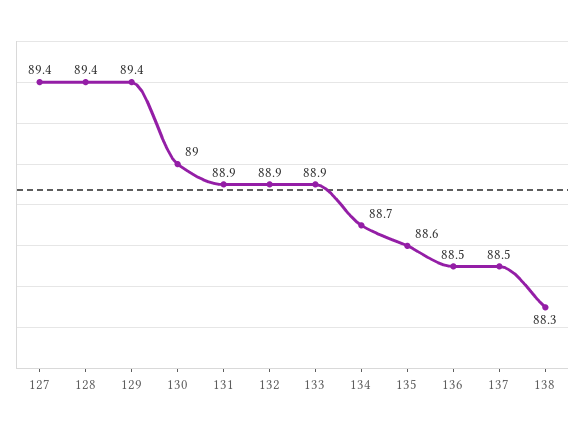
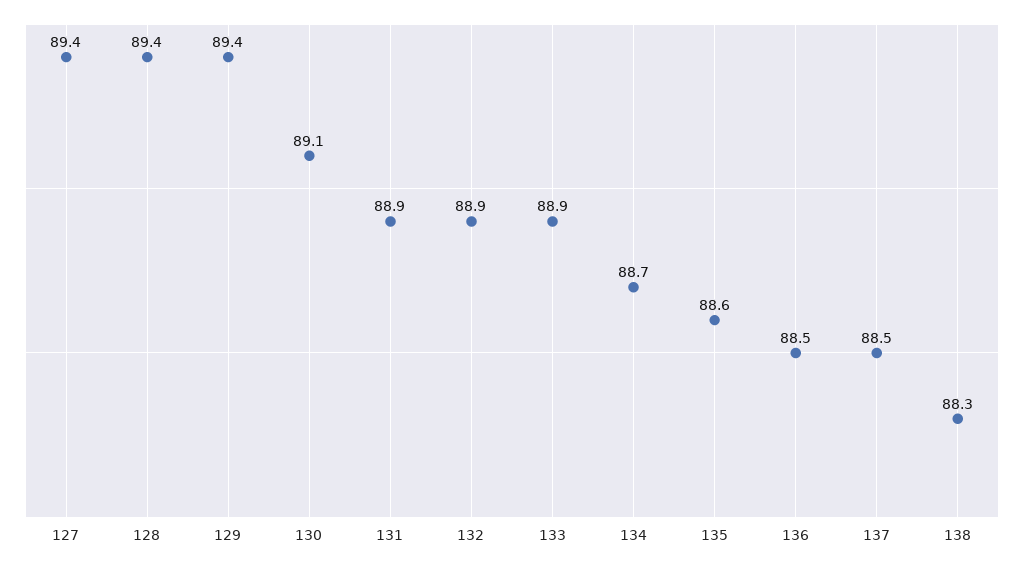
130: 89 -> 89.1

